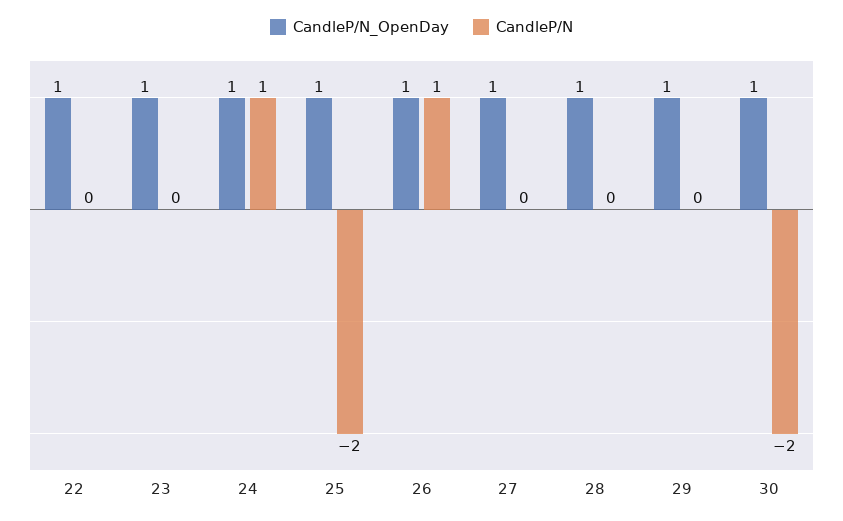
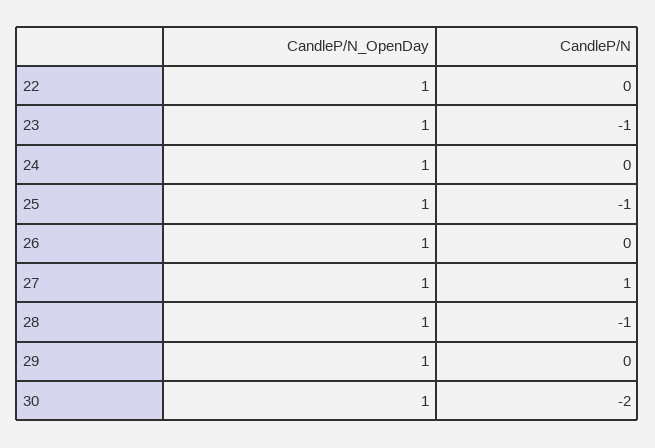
CandleP/N, 23: 0 -> -1
CandleP/N, 24: 1 -> 0
CandleP/N, 25: -2 -> -1
CandleP/N, 26: 1 -> 0
CandleP/N, 27: 0 -> 1
CandleP/N, 28: 0 -> -1

